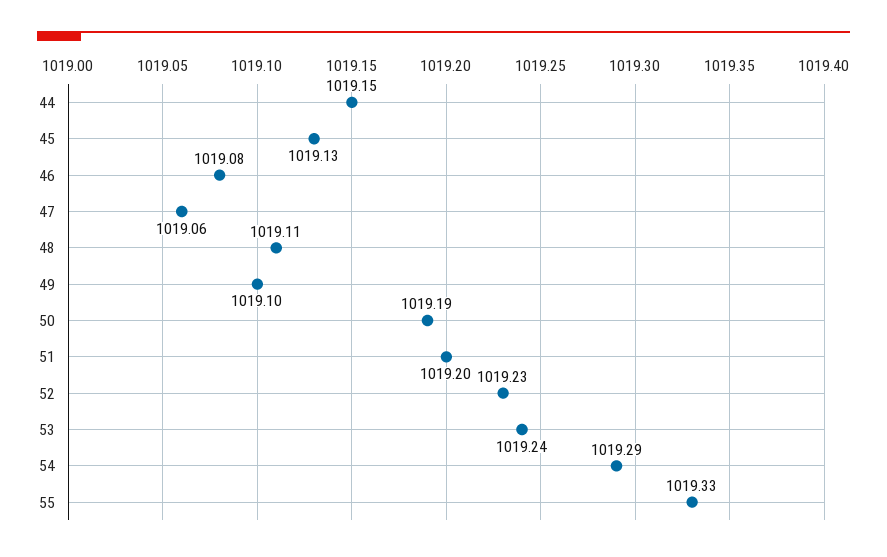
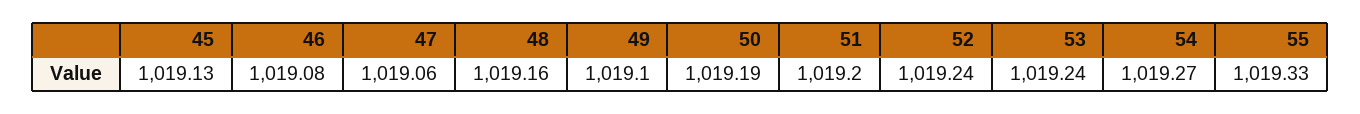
44: 1019.15 -> none
48: 1019.11 -> 1019.16
52: 1019.23 -> 1019.24
54: 1019.29 -> 1019.27

